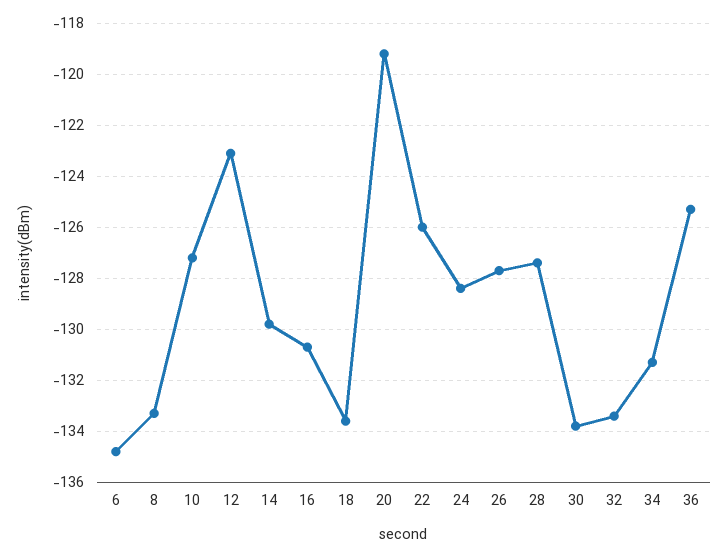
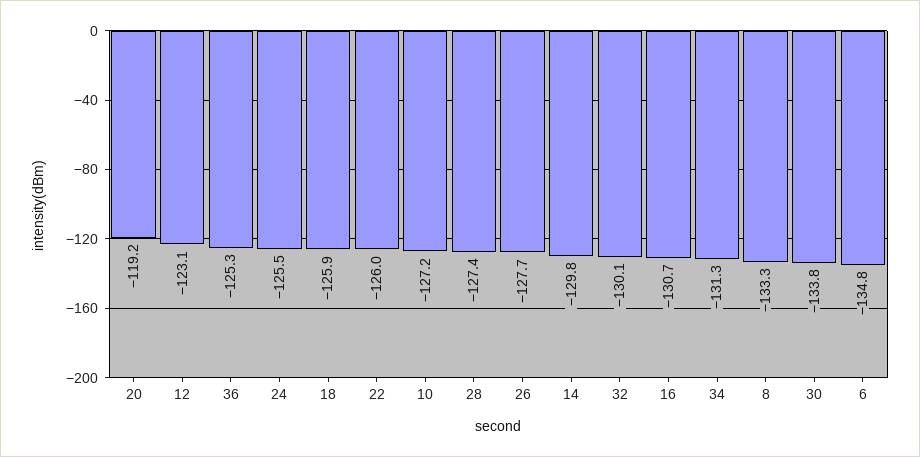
18: -133.5 -> -125.9
24: -128.5 -> -125.5
32: -133.5 -> -130.1

